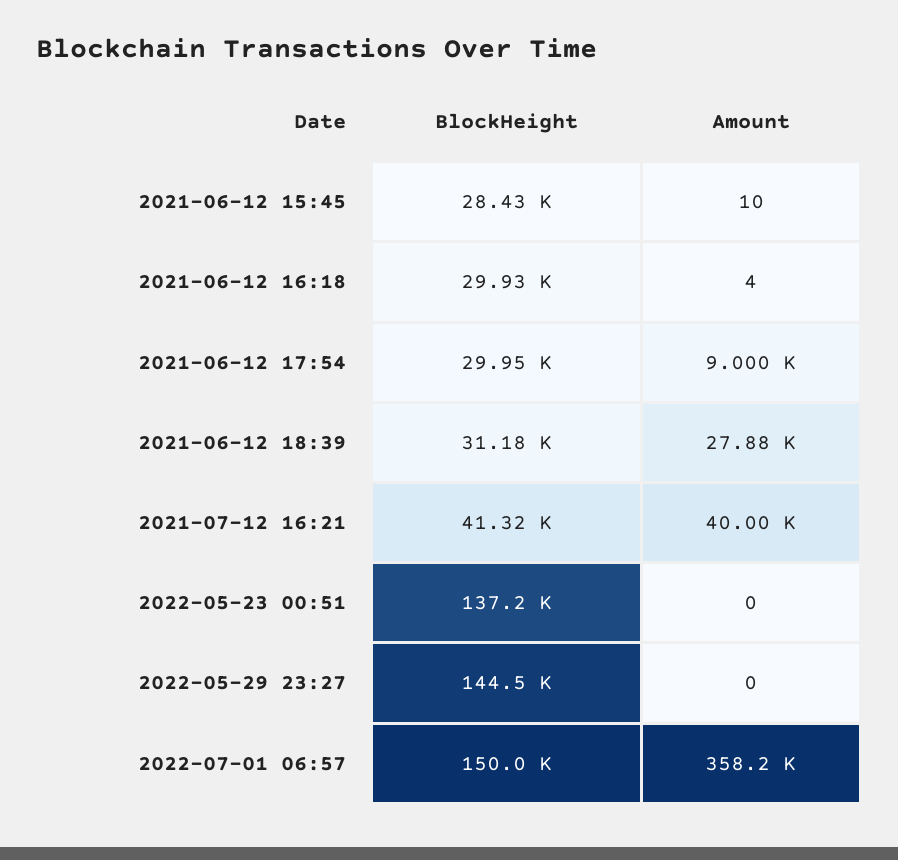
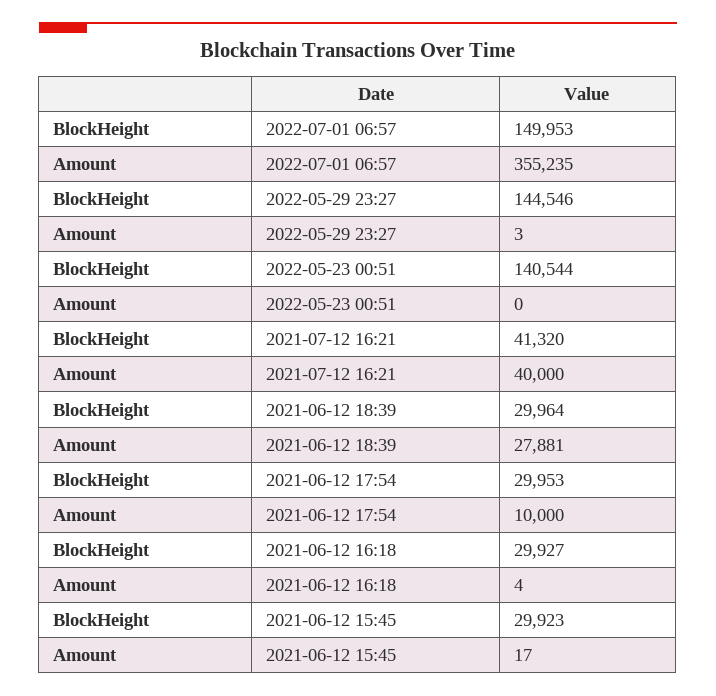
BlockHeight, 2021-06-12 15:45: 28430 -> 29923
Amount, 2021-06-12 15:45: 10 -> 17
Amount, 2021-06-12 17:54: 9000 -> 10000
BlockHeight, 2021-06-12 18:39: 31180 -> 29964
BlockHeight, 2022-05-23 00:51: 137200 -> 140544
Amount, 2022-05-29 23:27: 0 -> 3
Amount, 2022-07-01 06:57: 358200 -> 355235

